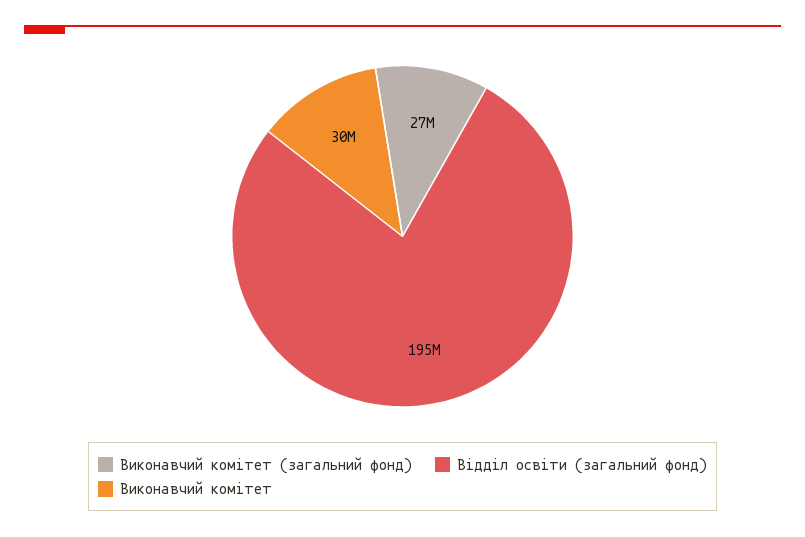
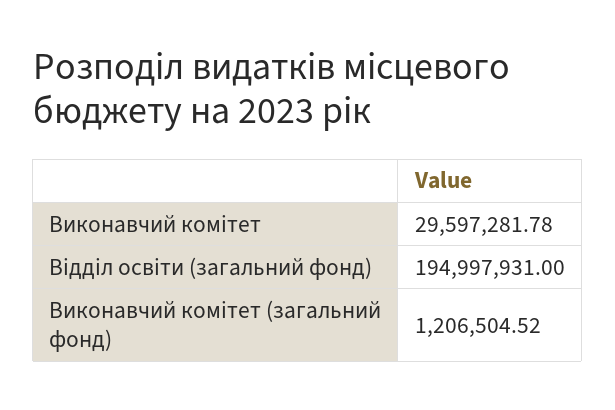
Виконавчий комітет (загальний фонд): 27000000 -> 1206504.52

